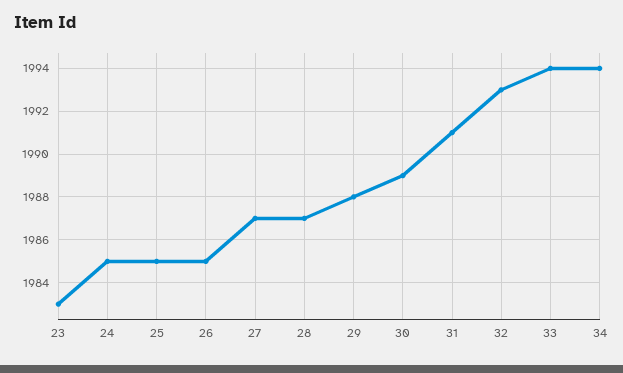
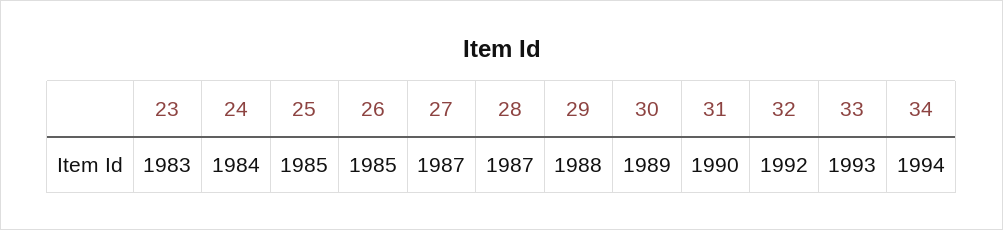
24: 1985 -> 1984
31: 1991 -> 1990
32: 1993 -> 1992
33: 1994 -> 1993

